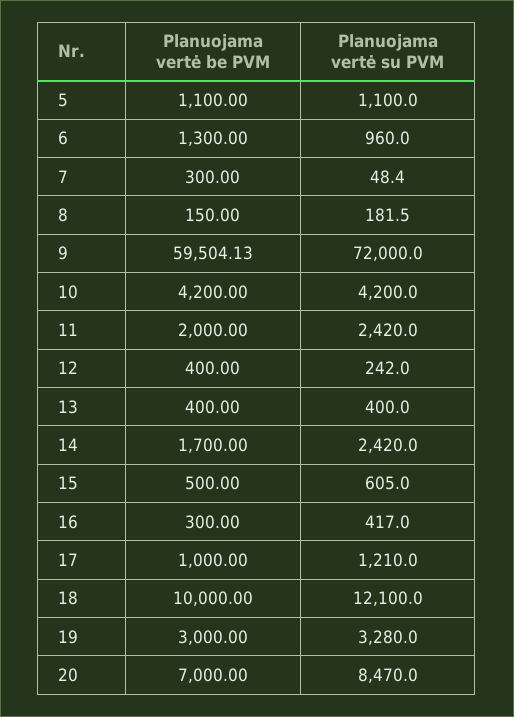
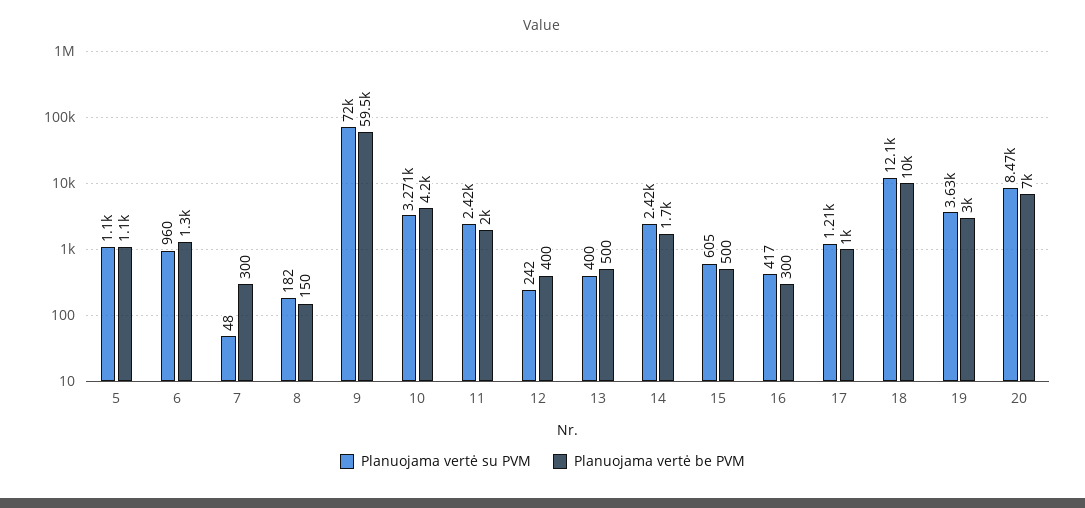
Planuojama vertė su PVM, 10: 4200 -> 3271
Planuojama vertė be PVM, 13: 400 -> 500
Planuojama vertė su PVM, 19: 3280 -> 3630

